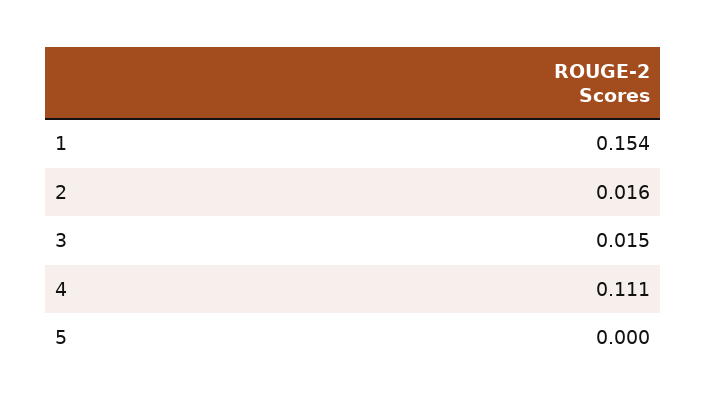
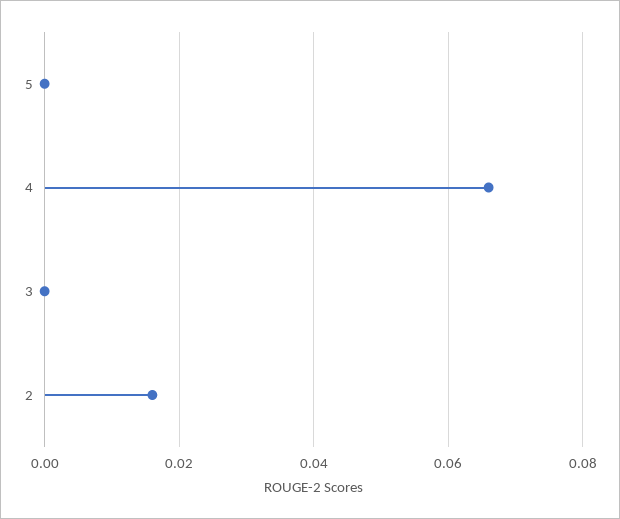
1: 0.154 -> none
3: 0.015 -> 0
4: 0.111 -> 0.065

